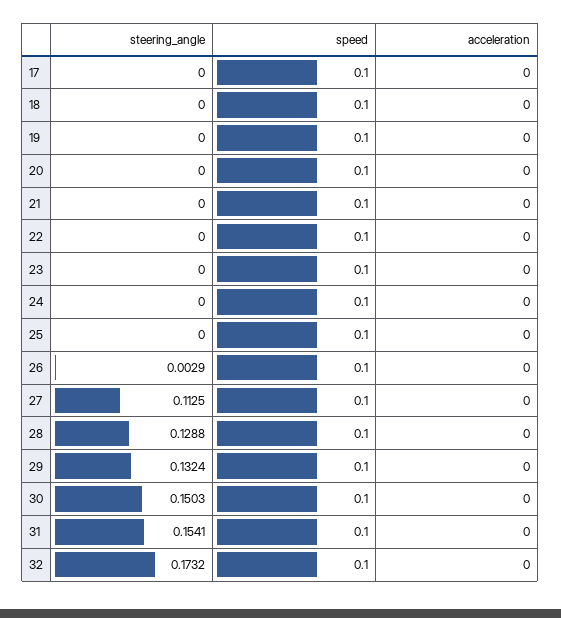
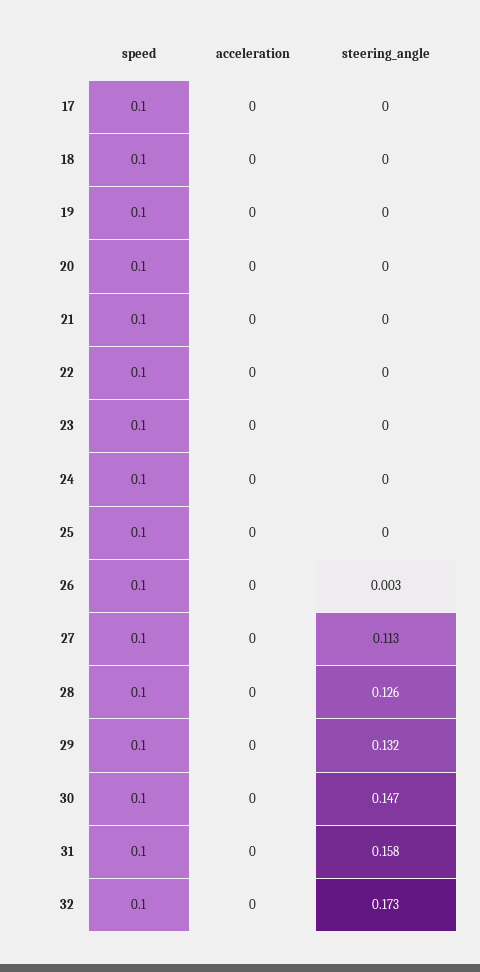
steering_angle, 28: 0.1288 -> 0.126
steering_angle, 30: 0.1503 -> 0.147
steering_angle, 31: 0.1541 -> 0.158

